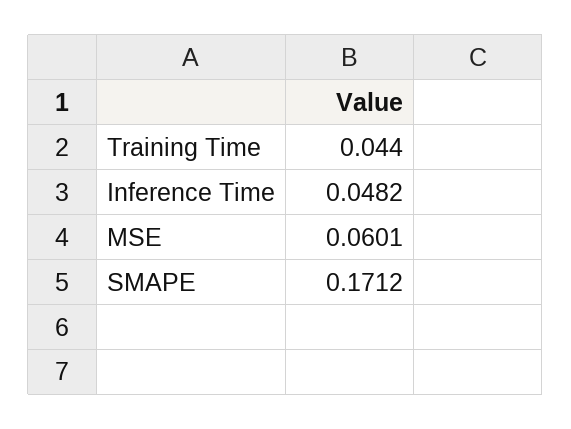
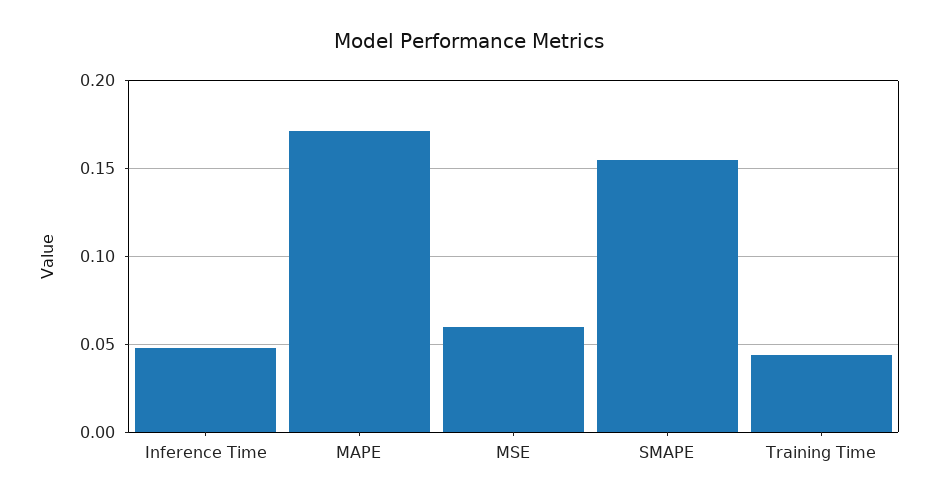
SMAPE: 0.1712 -> 0.155
MAPE: none -> 0.17

